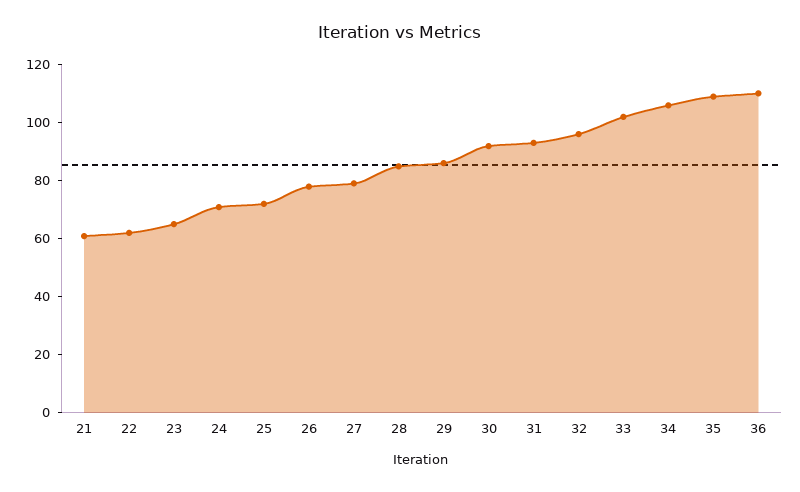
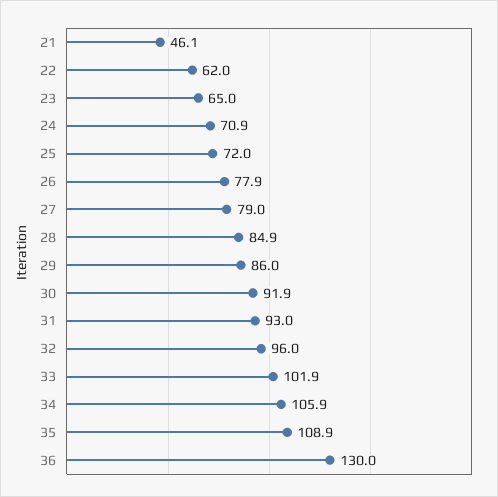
21: 60 -> 46.1
36: 110 -> 130

